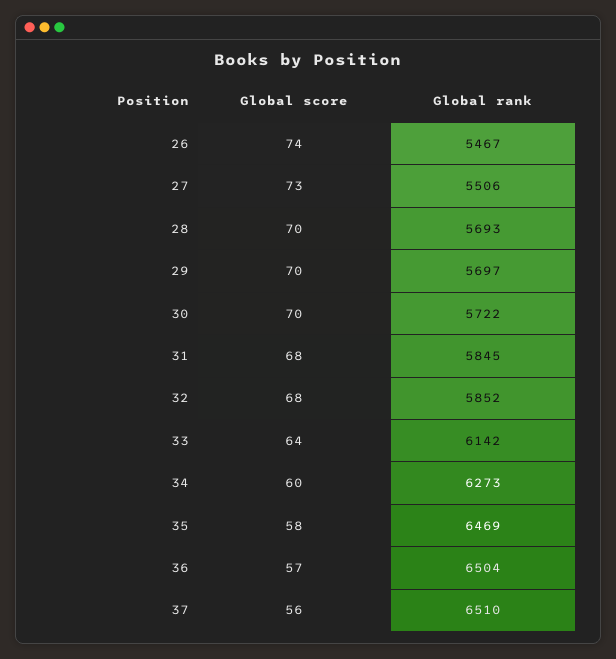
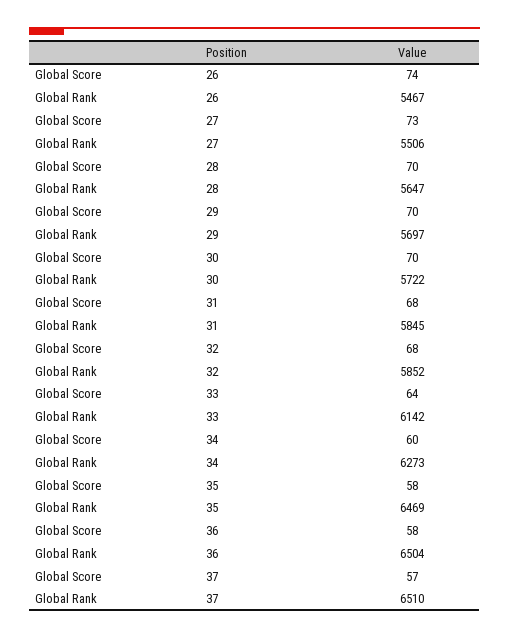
Global rank, 28: 5693 -> 5647
Global score, 36: 57 -> 58
Global score, 37: 56 -> 57

